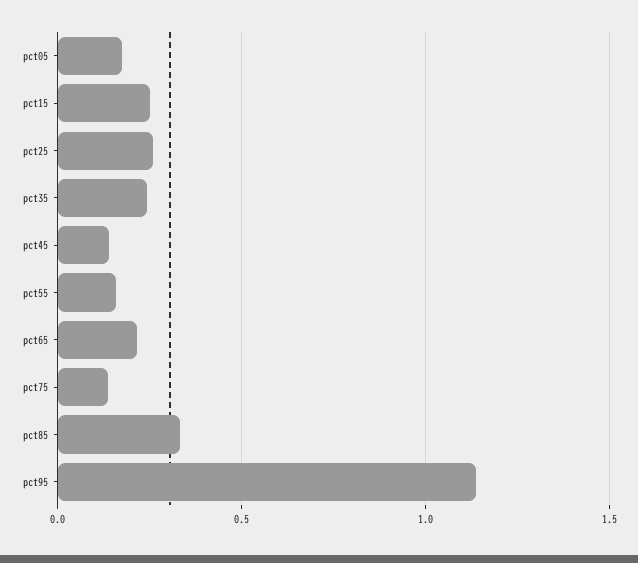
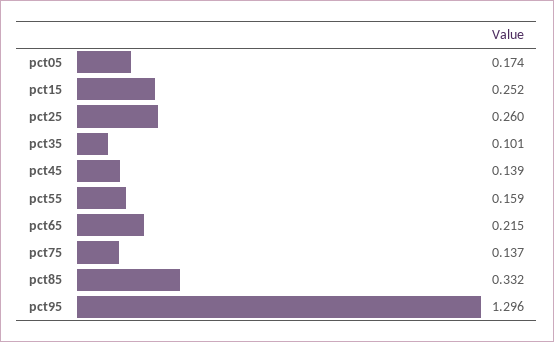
pct35: 0.25 -> 0.101
pct95: 1.15 -> 1.296

